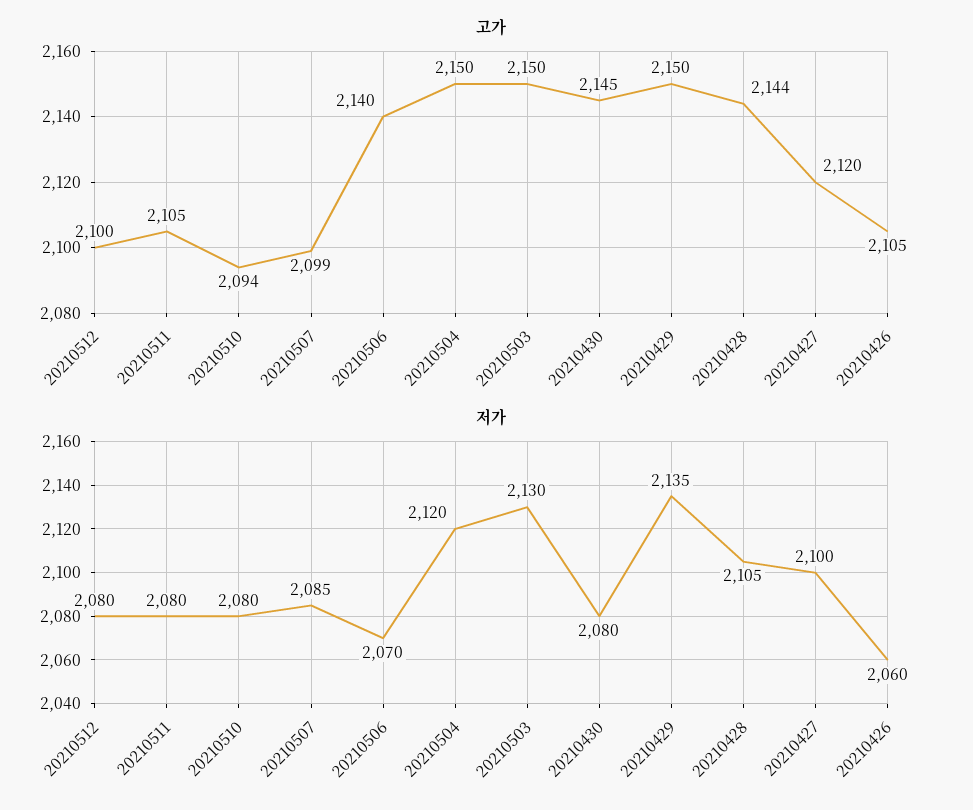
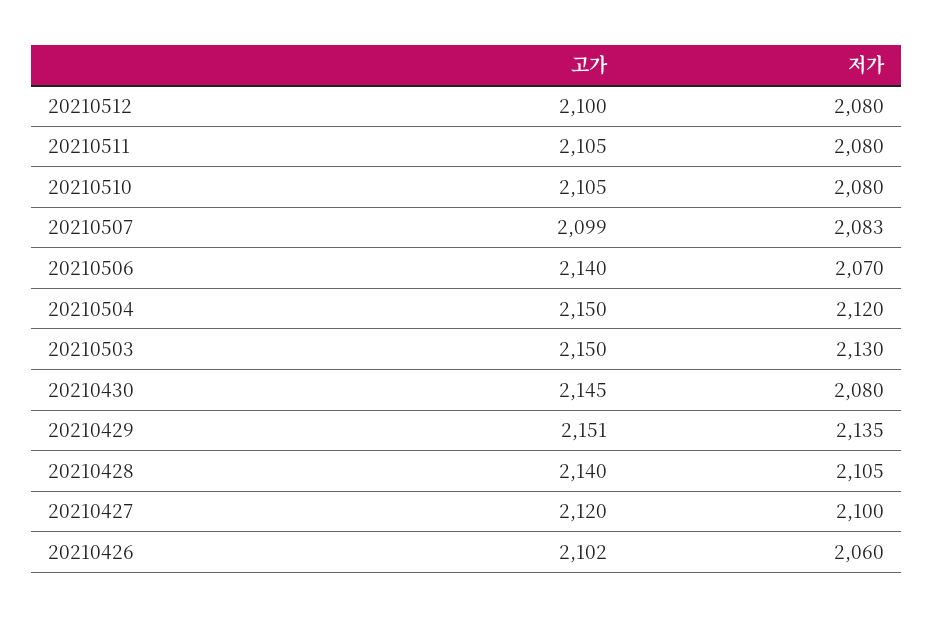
고가, 20210510: 2094 -> 2105
고가, 20210429: 2150 -> 2151
고가, 20210428: 2144 -> 2140
고가, 20210426: 2105 -> 2102
저가, 20210507: 2085 -> 2083

